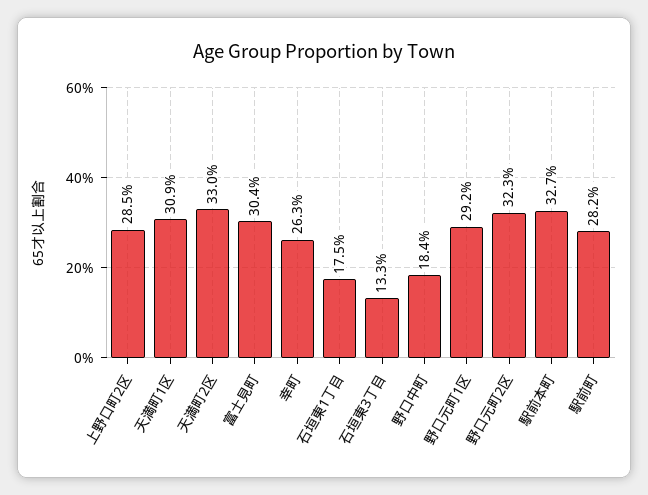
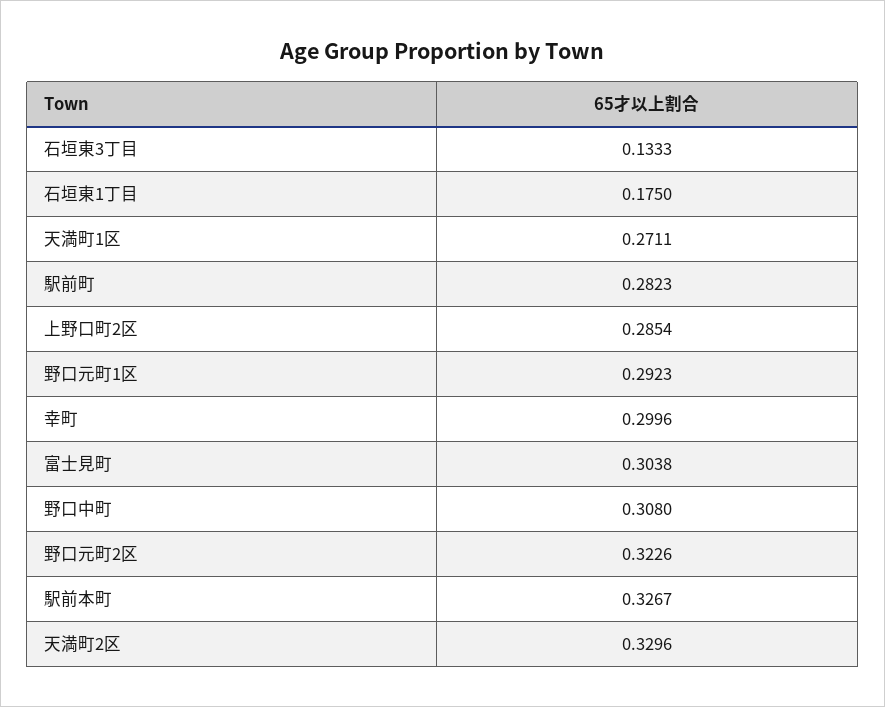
天満町1区: 0.309 -> 0.2711
幸町: 0.263 -> 0.2996
野口中町: 0.184 -> 0.308

